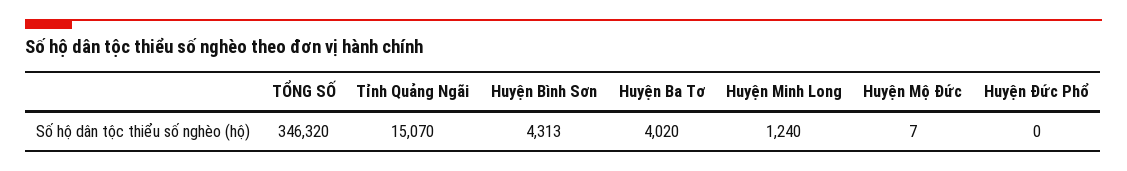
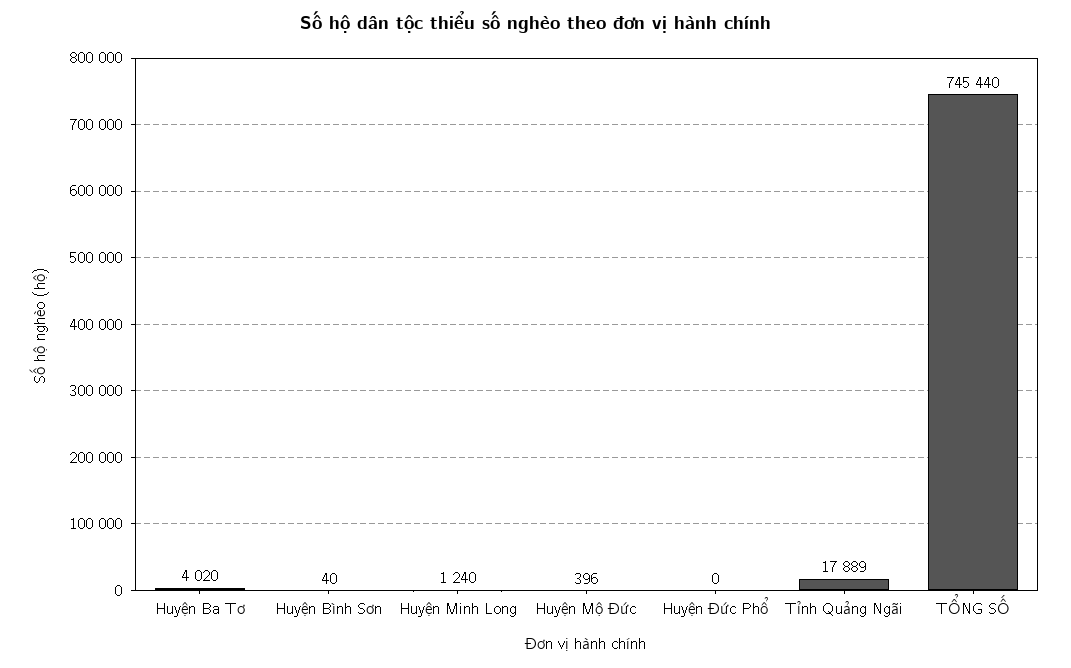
TỔNG SỐ: 346320 -> 745440
Tỉnh Quảng Ngãi: 15070 -> 17889
Huyện Bình Sơn: 4313 -> 40
Huyện Mộ Đức: 7 -> 396

